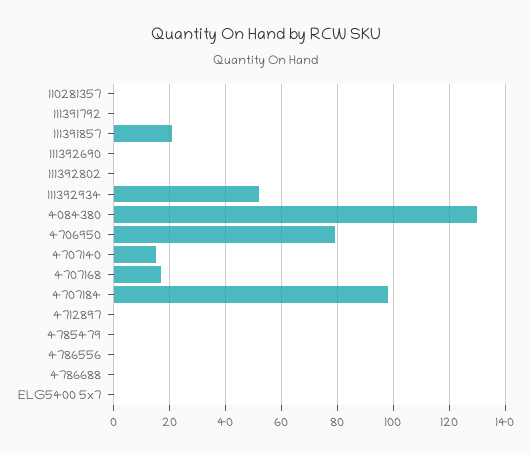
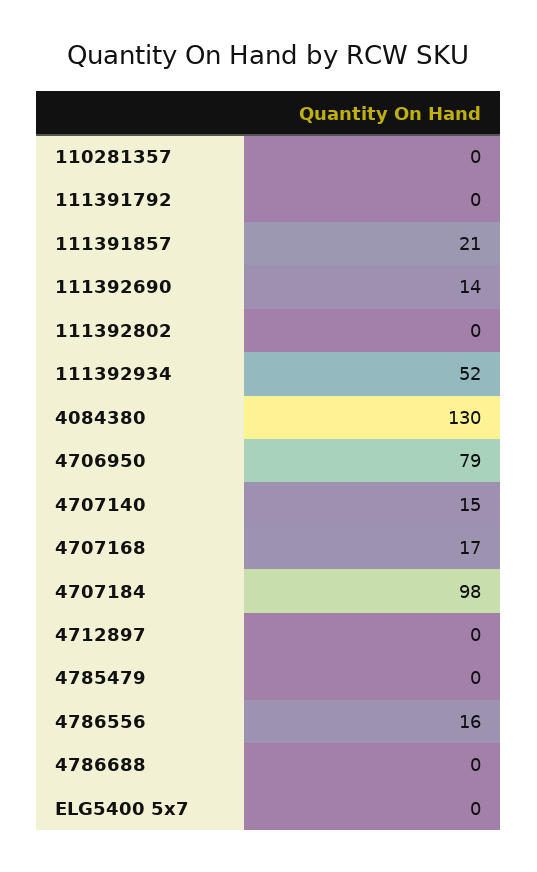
111392690: 0 -> 14
4786556: 0 -> 16

